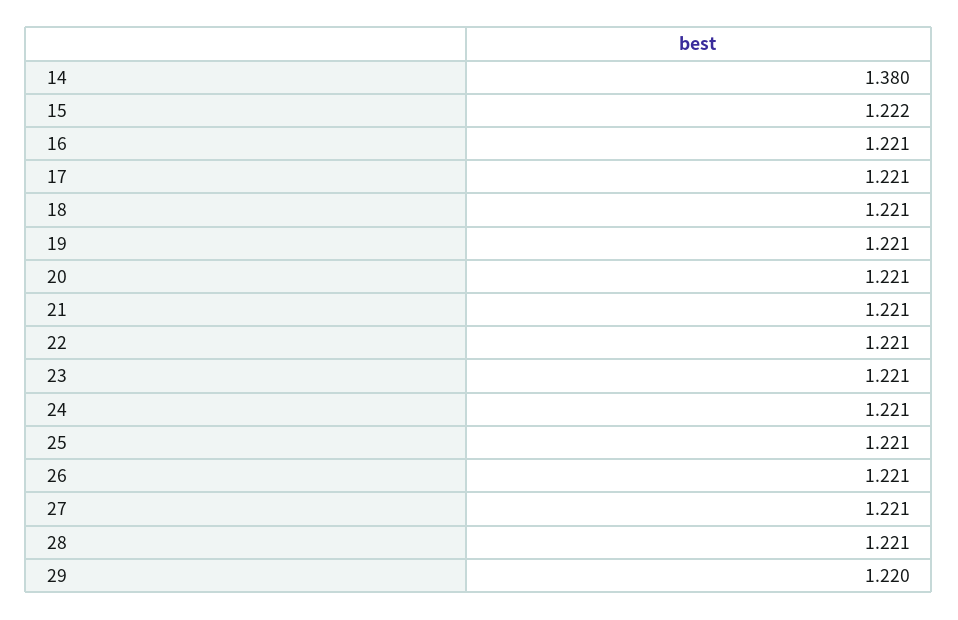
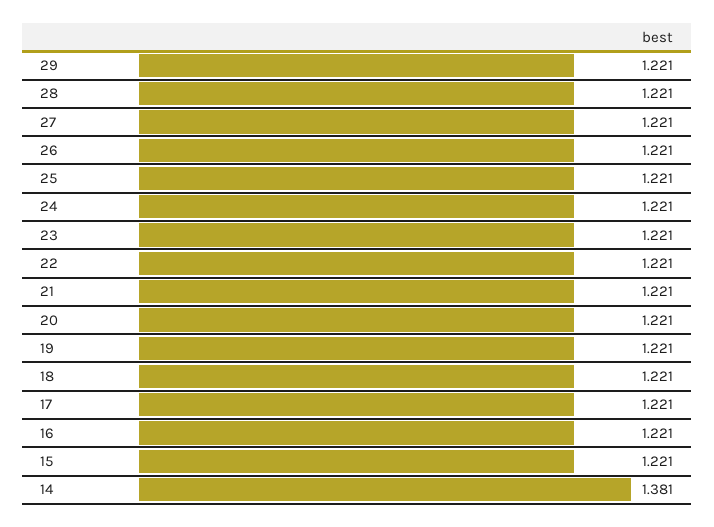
14: 1.38 -> 1.381
15: 1.222 -> 1.221
29: 1.22 -> 1.221

